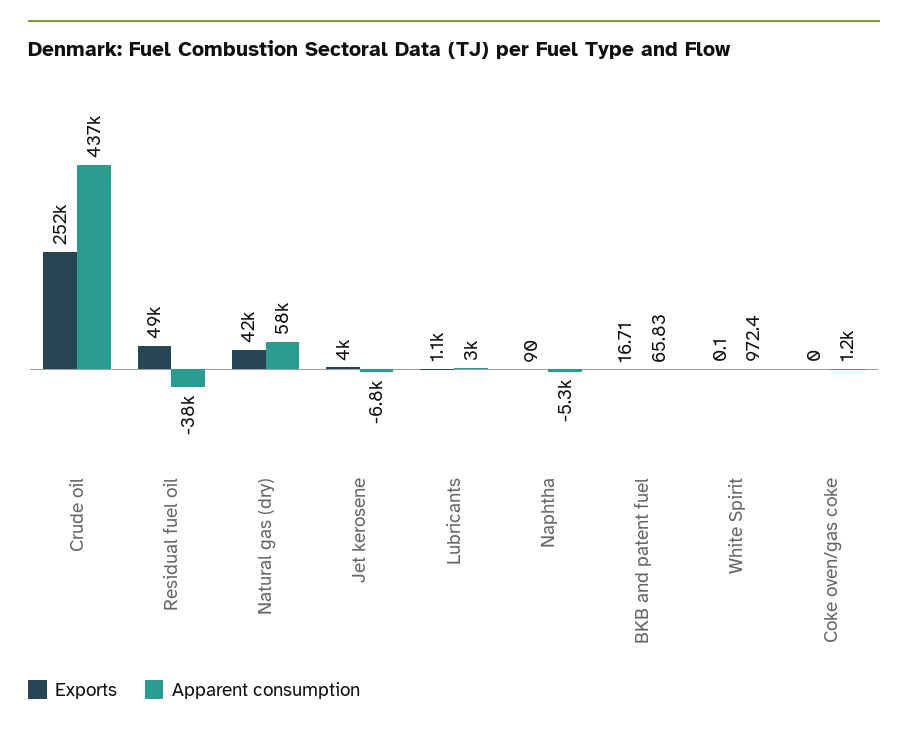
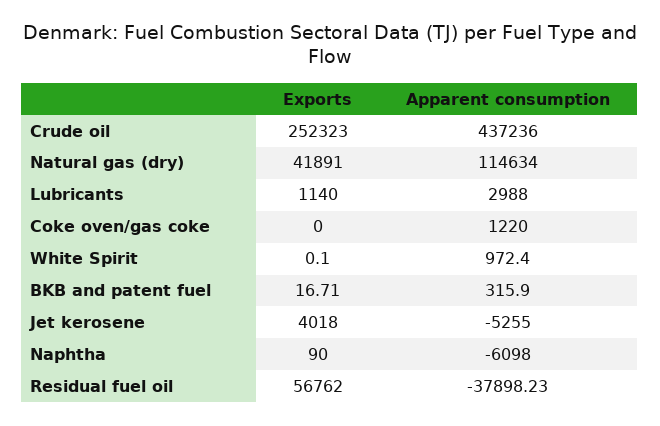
Exports, Residual fuel oil: 49000 -> 56762
Apparent consumption, Natural gas (dry): 58000 -> 114634
Apparent consumption, Jet kerosene: -6800 -> -5255
Apparent consumption, Naphtha: -5300 -> -6098
Apparent consumption, BKB and patent fuel: 65.83 -> 315.9

